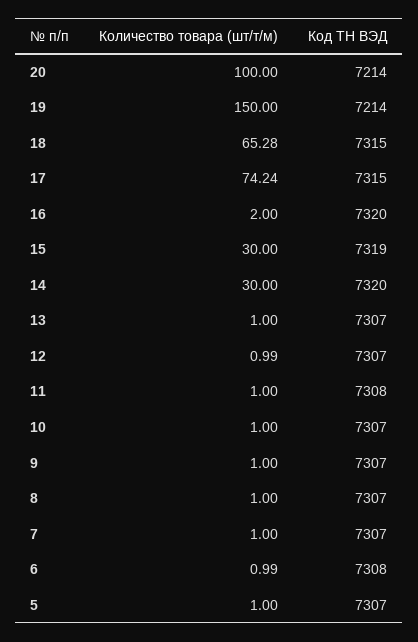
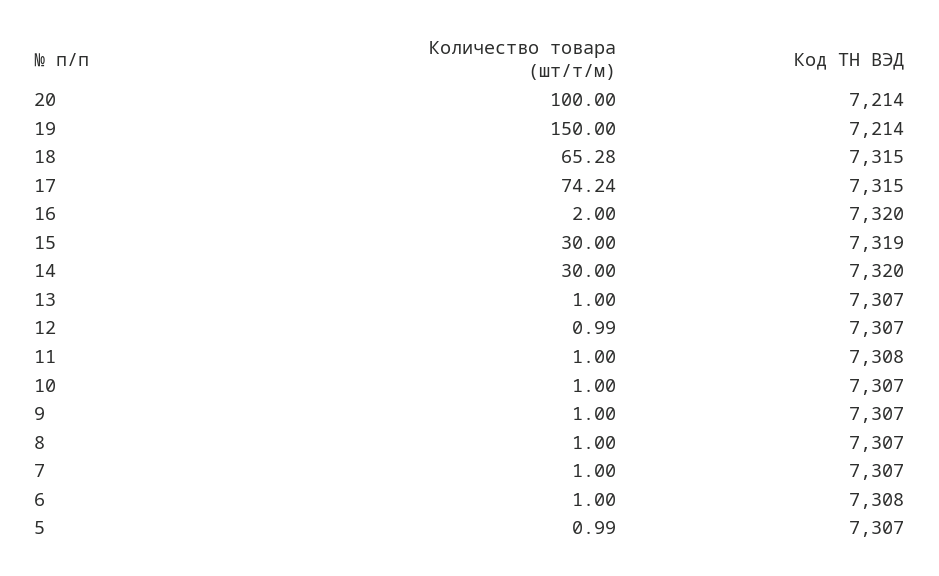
Количество товара (шт/т/м), 6: 0.99 -> 1
Количество товара (шт/т/м), 5: 1 -> 0.99

